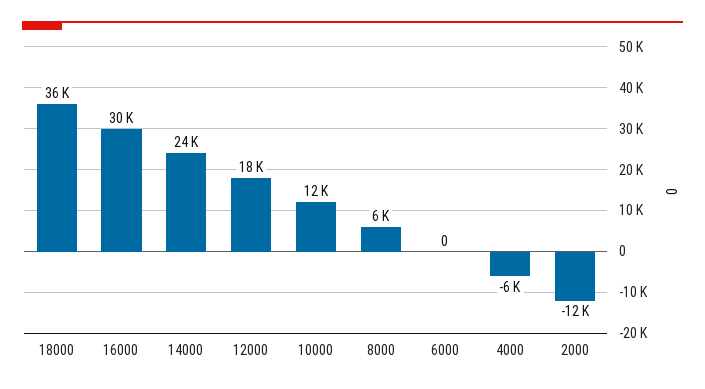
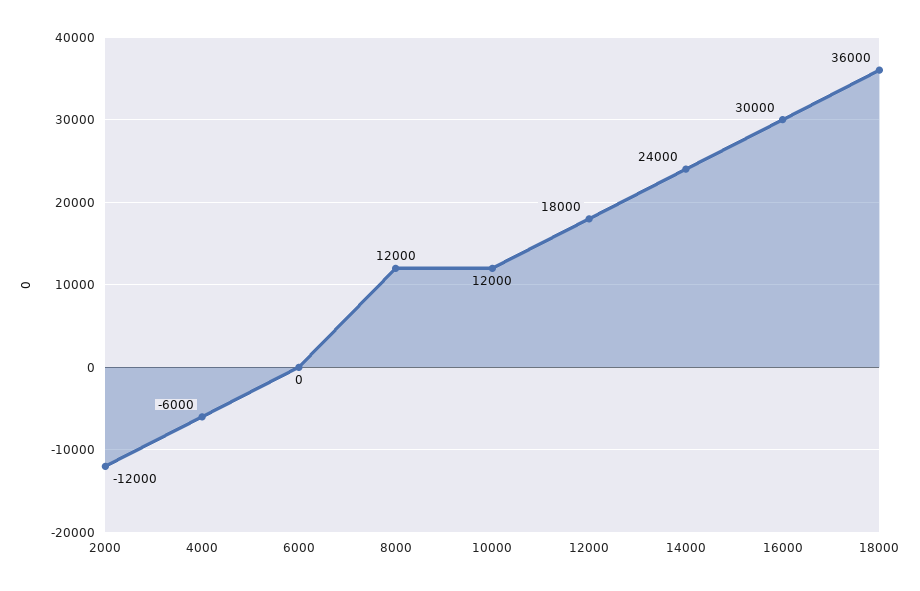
8000: 6000 -> 12000

